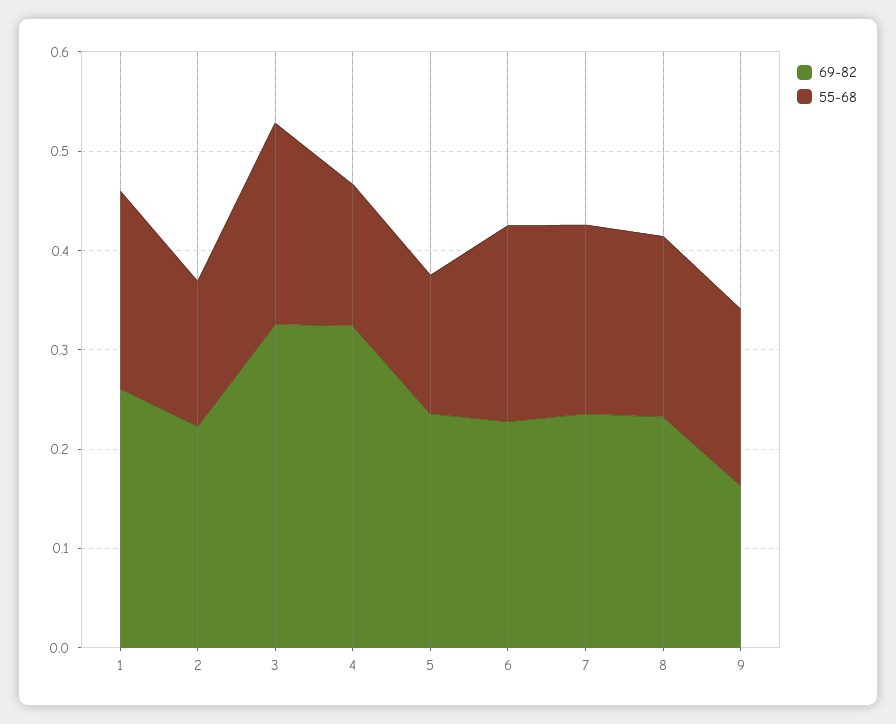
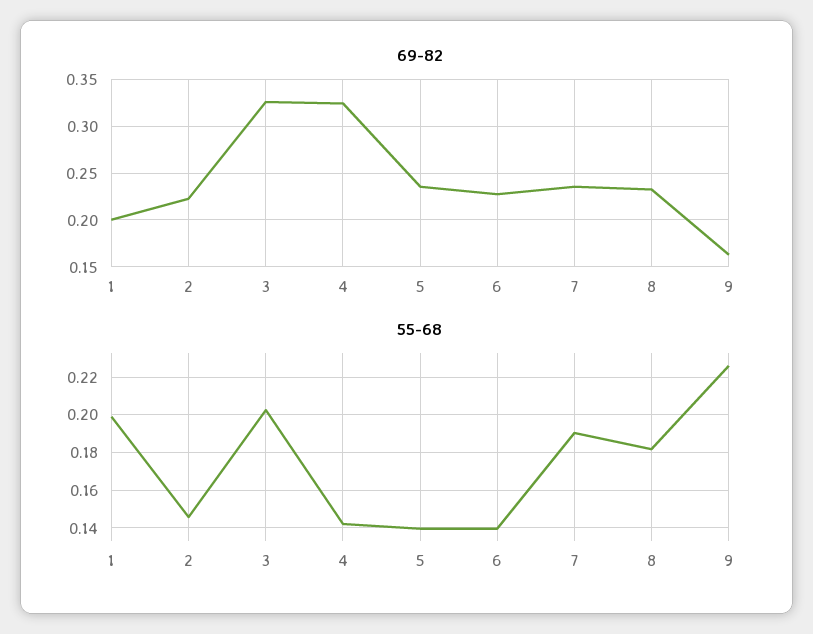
69-82, 1: 0.26 -> 0.2
55-68, 6: 0.2 -> 0.14
55-68, 9: 0.18 -> 0.225

